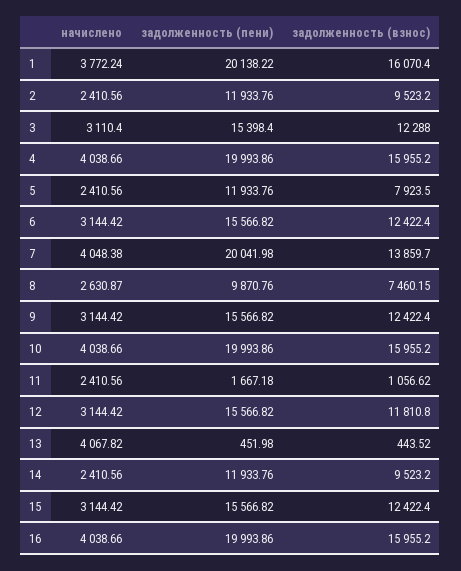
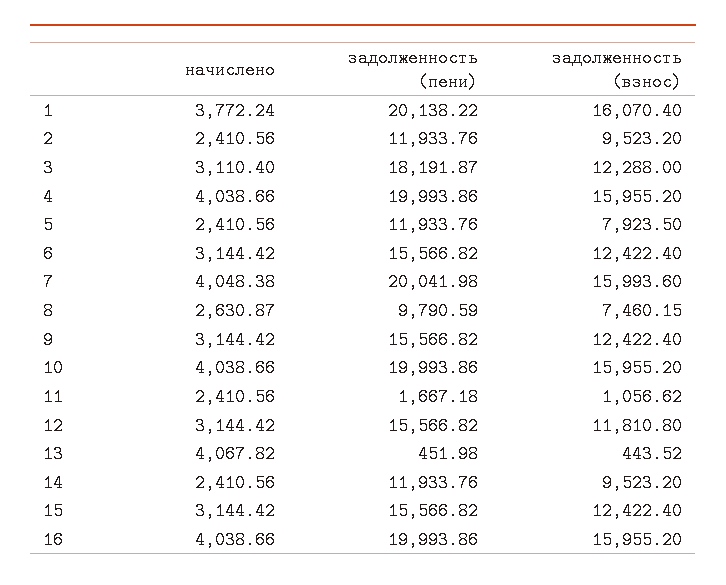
задолженность (пени), 3: 15398.4 -> 18191.87
задолженность (взнос), 7: 13859.7 -> 15993.6
задолженность (пени), 8: 9870.76 -> 9790.59

